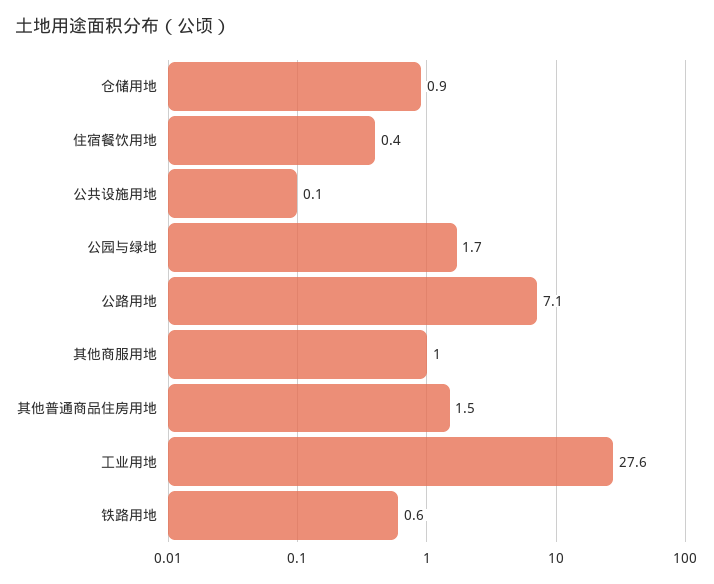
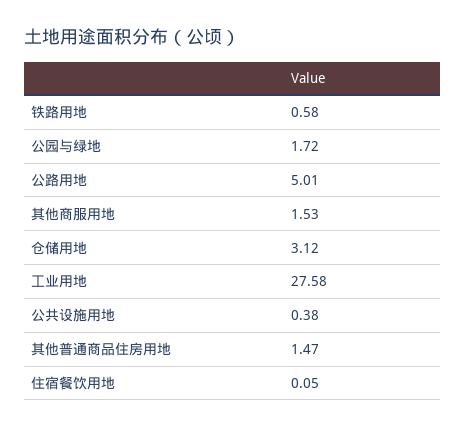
仓储用地: 0.9 -> 3.12
住宿餐饮用地: 0.4 -> 0.05
公共设施用地: 0.1 -> 0.38
公路用地: 7.1 -> 5.01
其他商服用地: 1 -> 1.53

